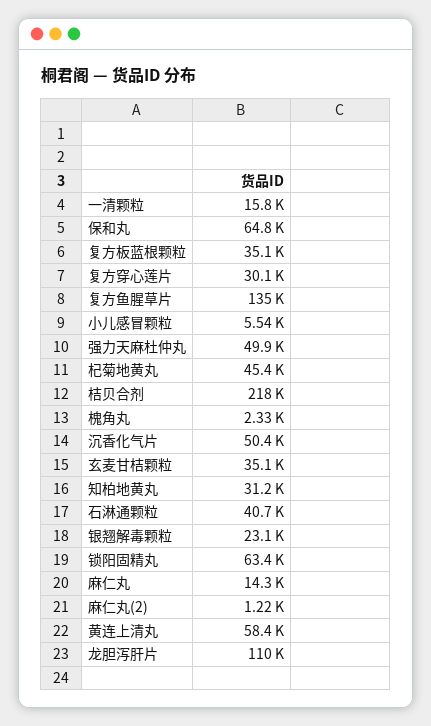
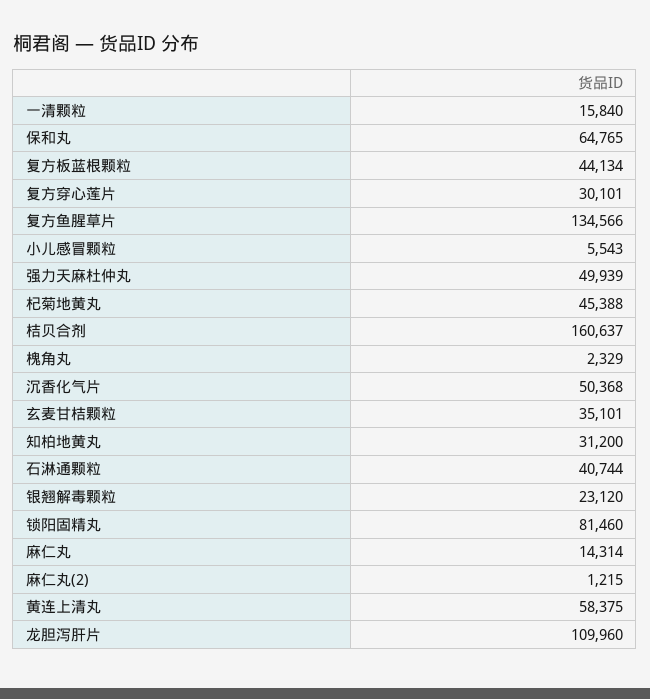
复方板蓝根颗粒: 35100 -> 44134
桔贝合剂: 218000 -> 160637
锁阳固精丸: 63400 -> 81460

